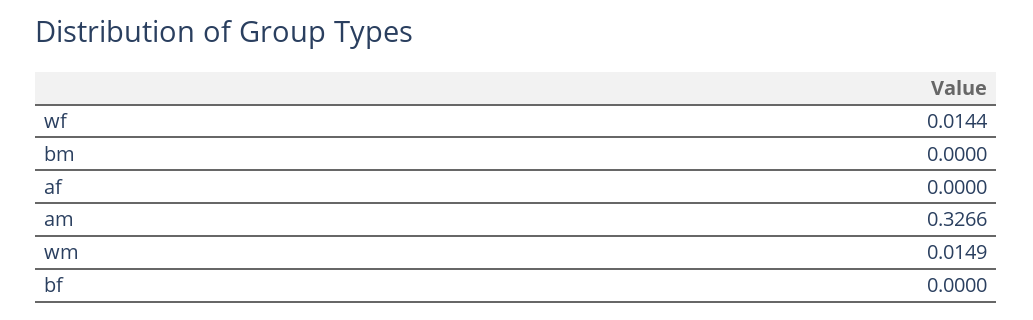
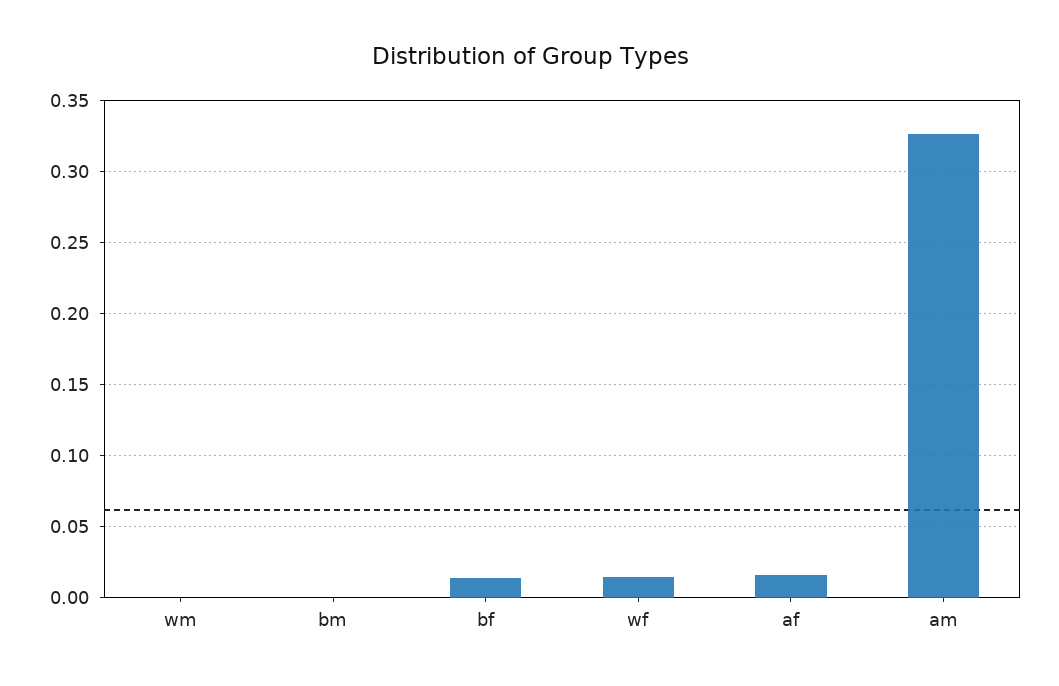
af: 0 -> 0.015
wm: 0.0149 -> 0
bf: 0 -> 0.015

